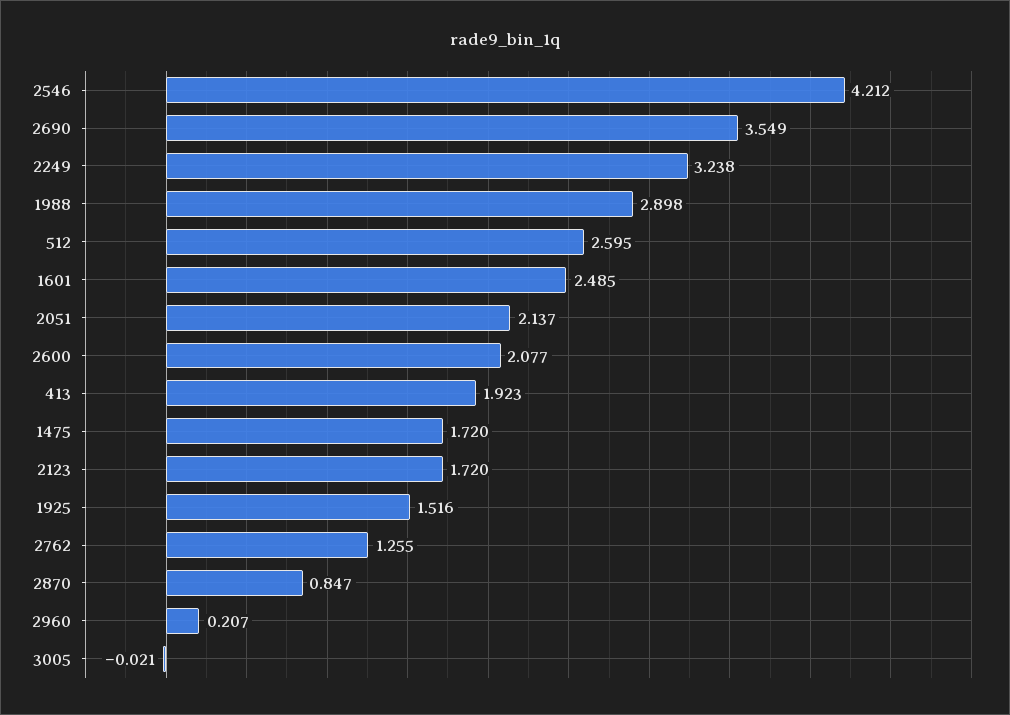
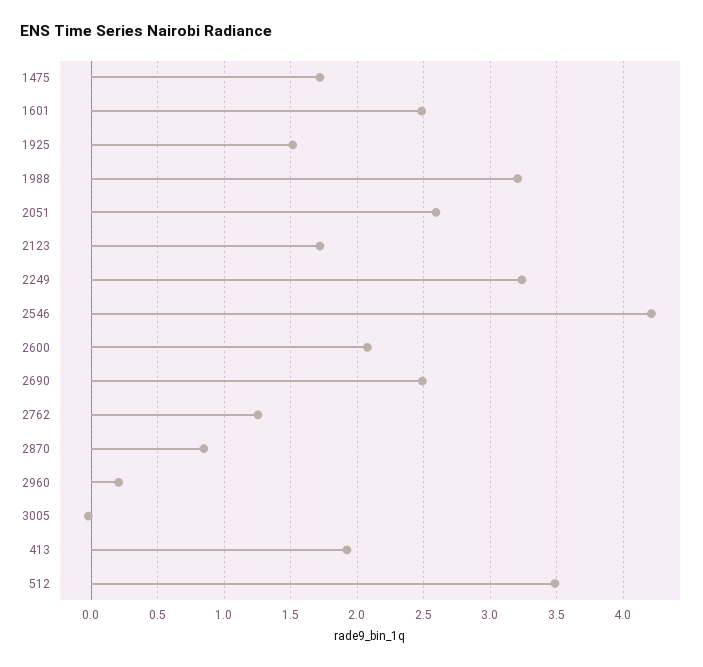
2690: 3.549 -> 2.5
1988: 2.898 -> 3.2
512: 2.595 -> 3.5
2051: 2.137 -> 2.6

